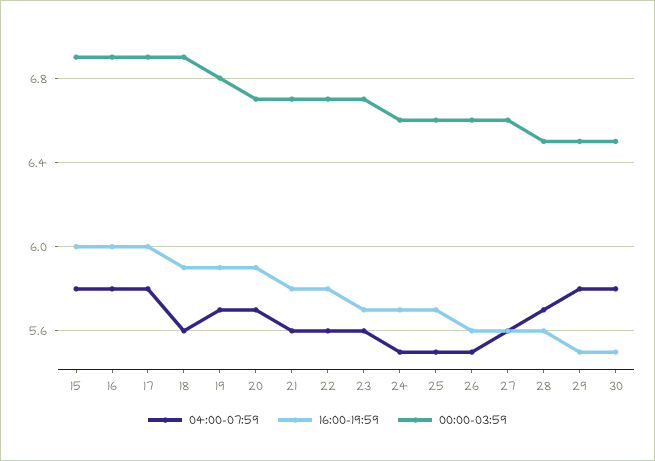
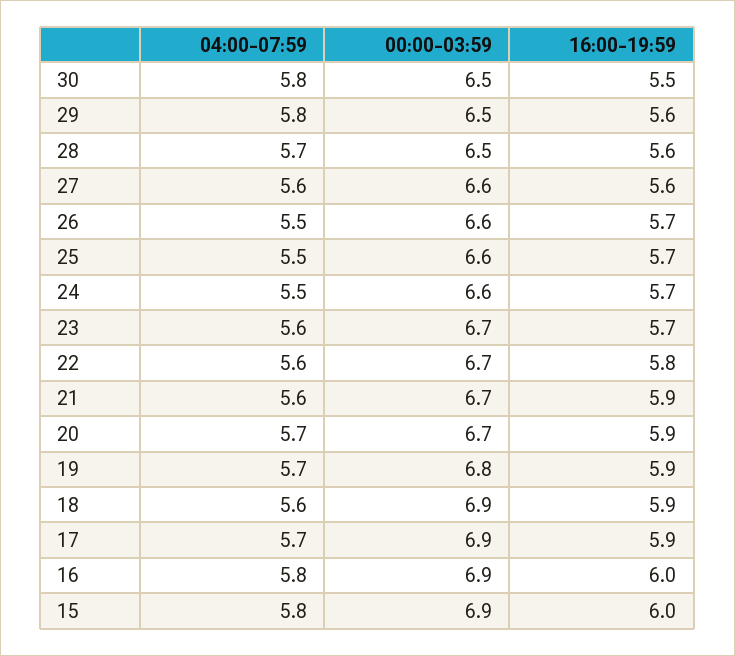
04:00-07:59, 17: 5.8 -> 5.7
16:00-19:59, 17: 6 -> 5.9
16:00-19:59, 21: 5.8 -> 5.9
16:00-19:59, 26: 5.6 -> 5.7
16:00-19:59, 29: 5.5 -> 5.6

